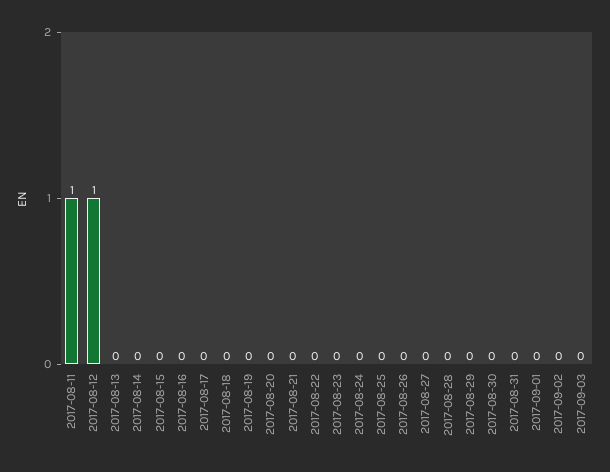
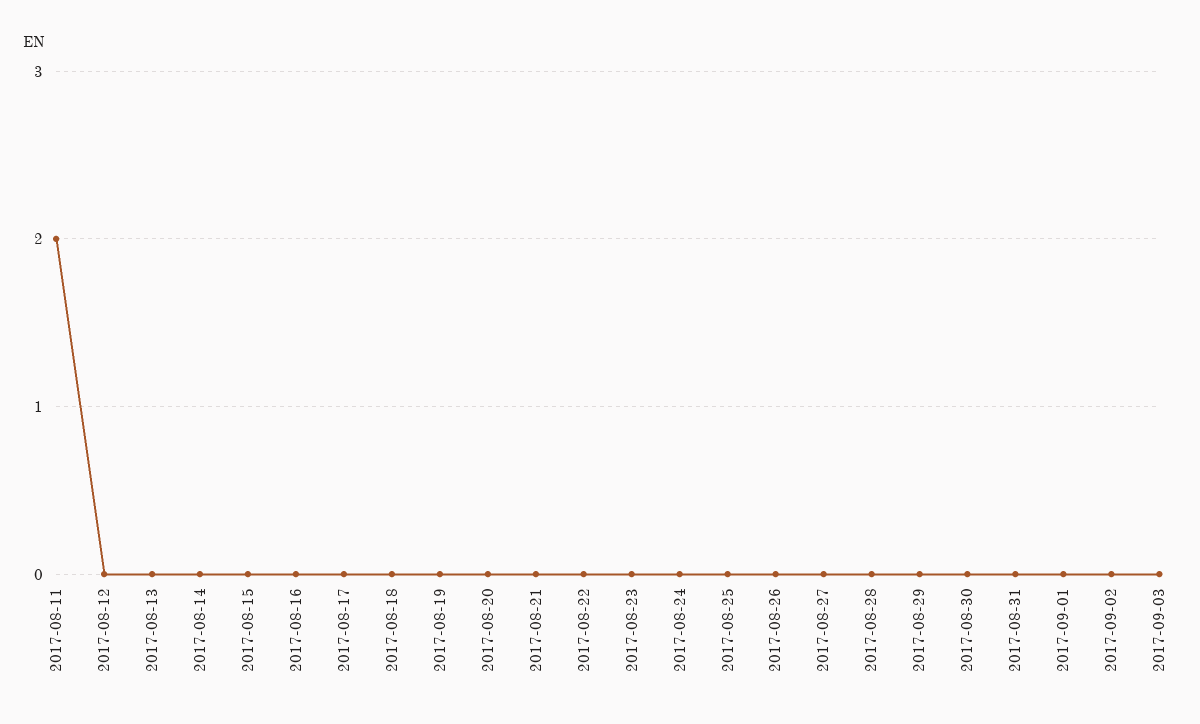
2017-08-11: 1 -> 2
2017-08-12: 1 -> 0

